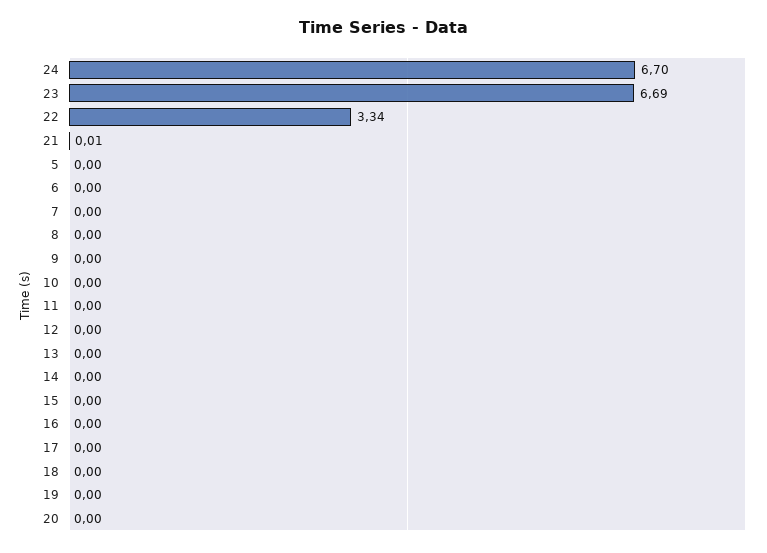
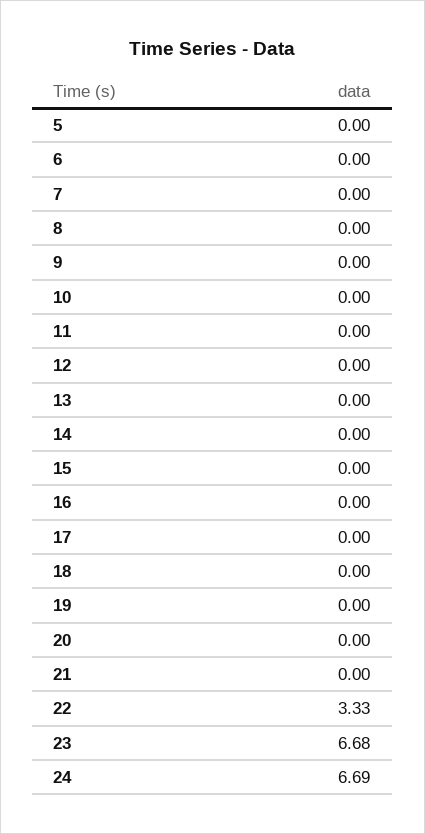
24: 6.7 -> 6.69
23: 6.69 -> 6.68
22: 3.34 -> 3.33
21: 0.01 -> 0

